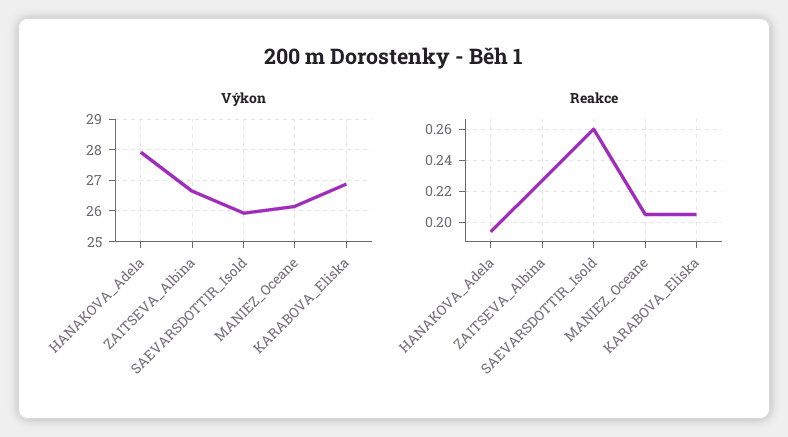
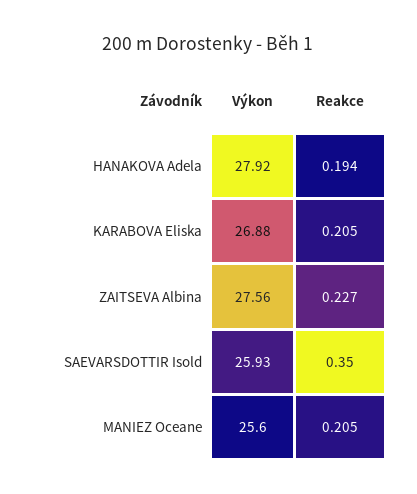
Výkon, ZAITSEVA_Albina: 26.6 -> 27.56
Výkon, MANIEZ_Oceane: 26.2 -> 25.6
Reakce, SAEVARSDOTTIR_Isold: 0.26 -> 0.35

